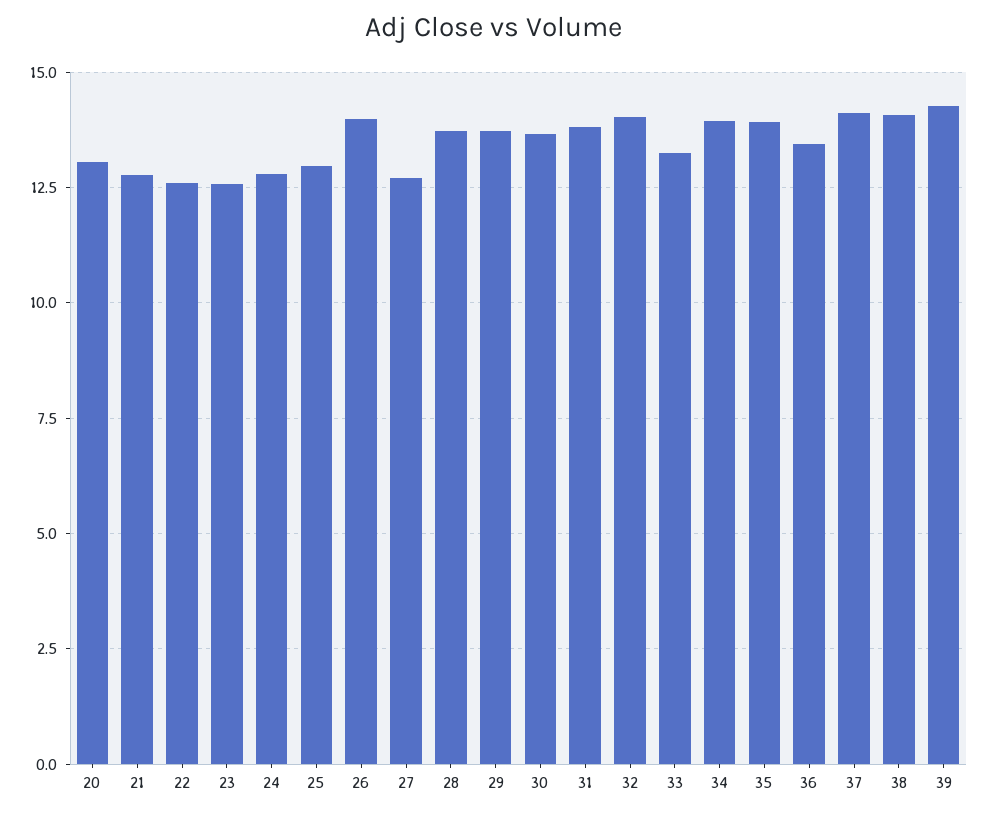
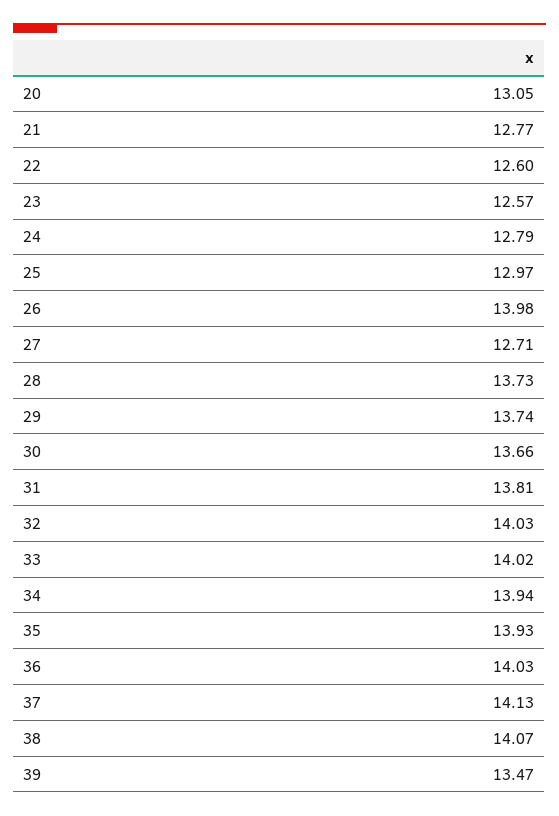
33: 13.25 -> 14.02
36: 13.5 -> 14.03
39: 14.25 -> 13.47

